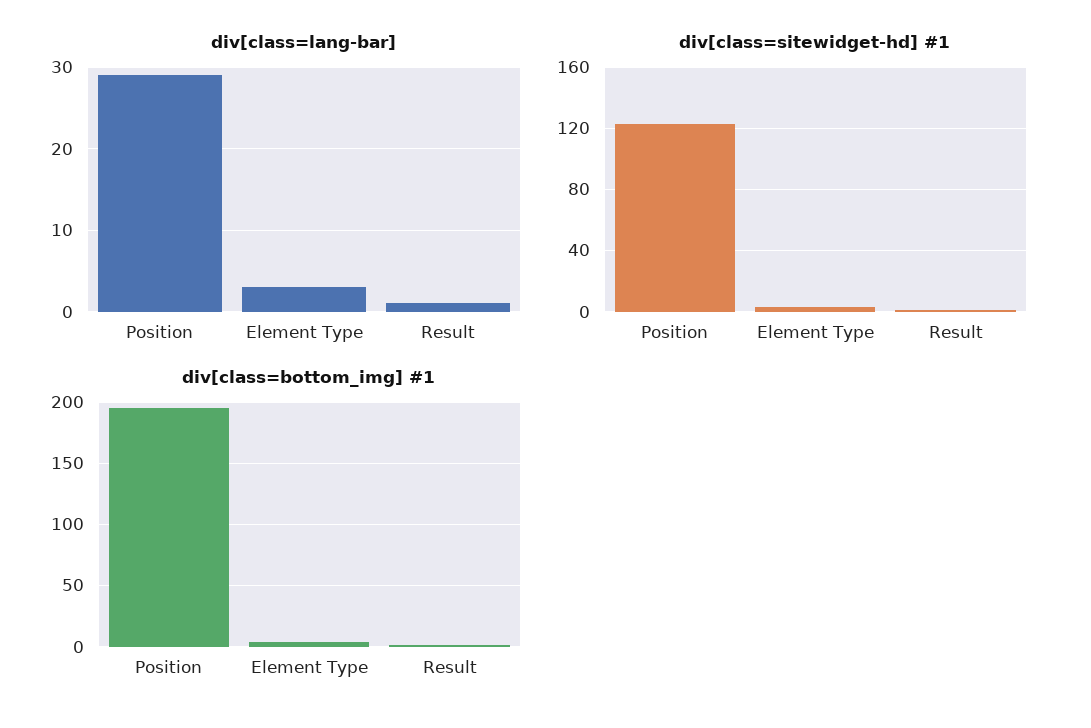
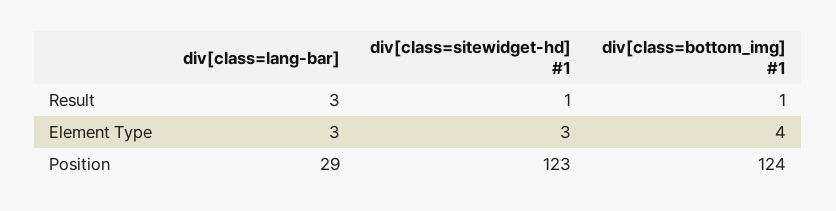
div[class=lang-bar], Result: 1 -> 3
div[class=bottom_img] #1, Position: 195 -> 124

